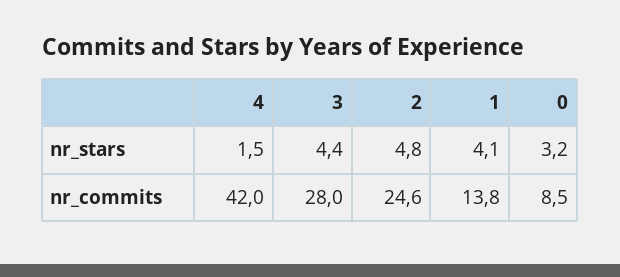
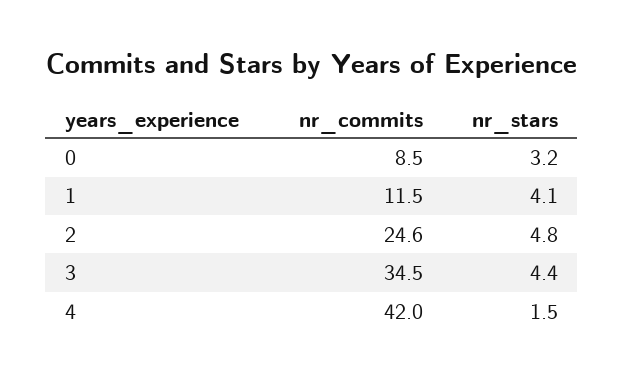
3, nr_commits: 28 -> 34.5
1, nr_commits: 13.8 -> 11.5

